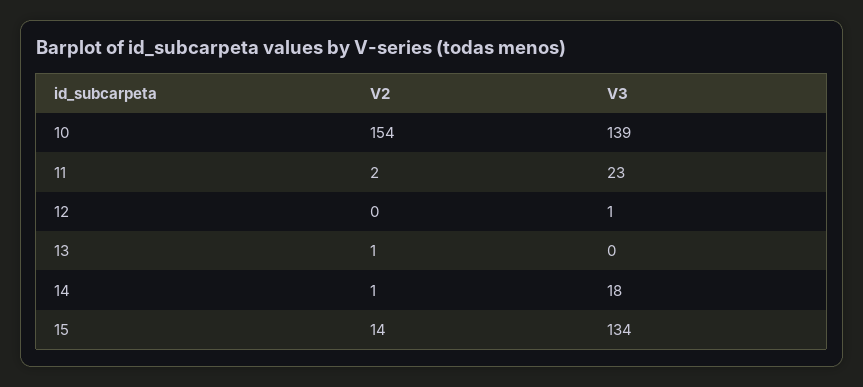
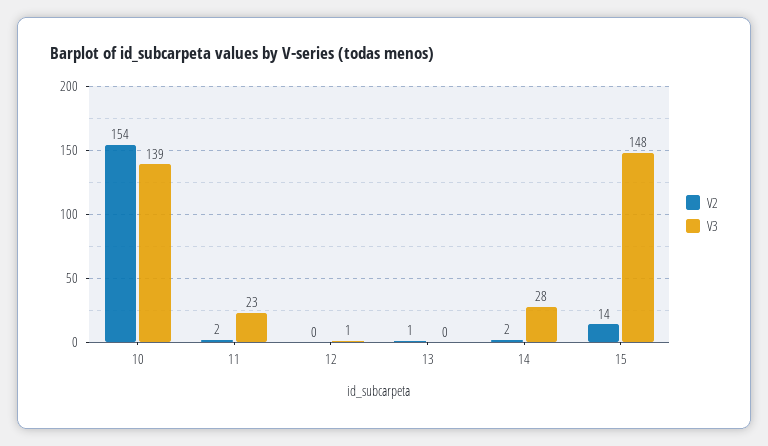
V2, 14: 1 -> 2
V3, 14: 18 -> 28
V3, 15: 134 -> 148

